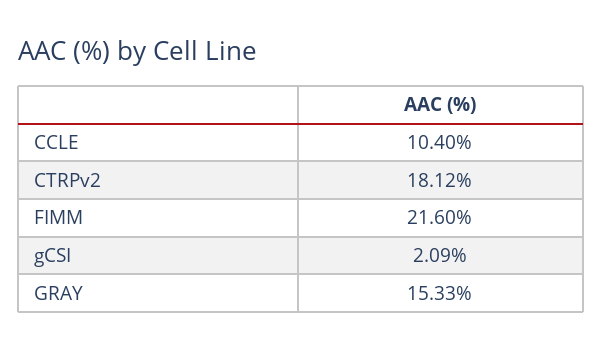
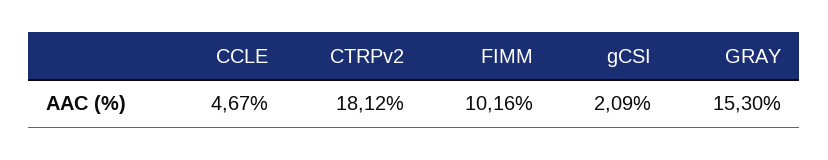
CCLE: 10.4 -> 4.67
FIMM: 21.6 -> 10.16
GRAY: 15.33 -> 15.3

